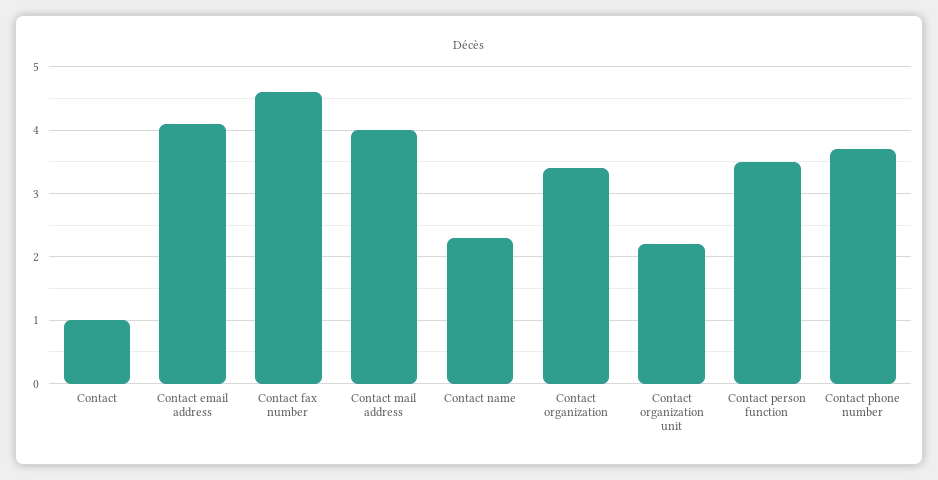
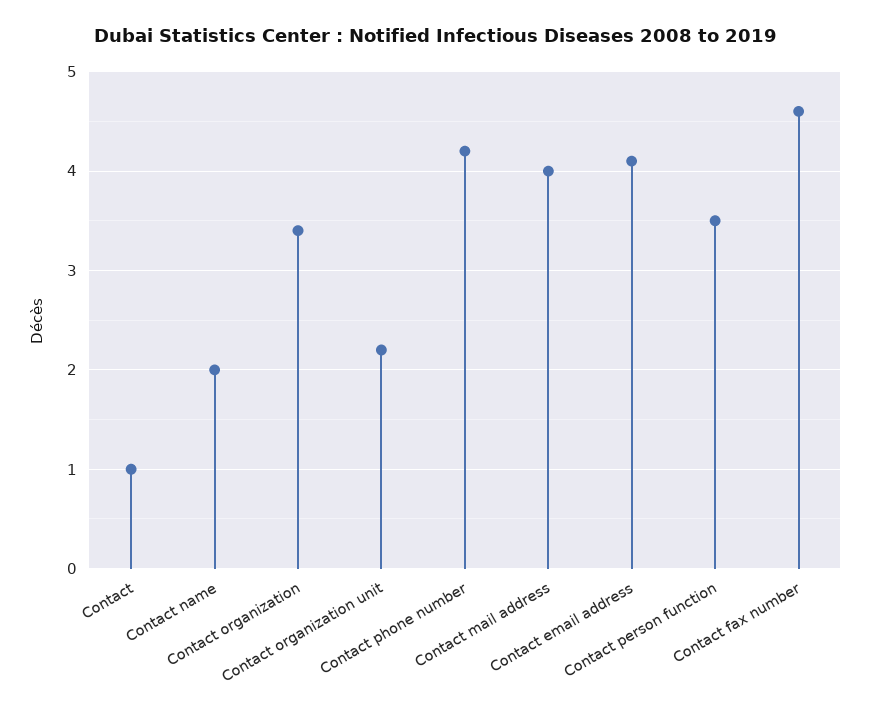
Contact name: 2.3 -> 2
Contact phone number: 3.7 -> 4.2

